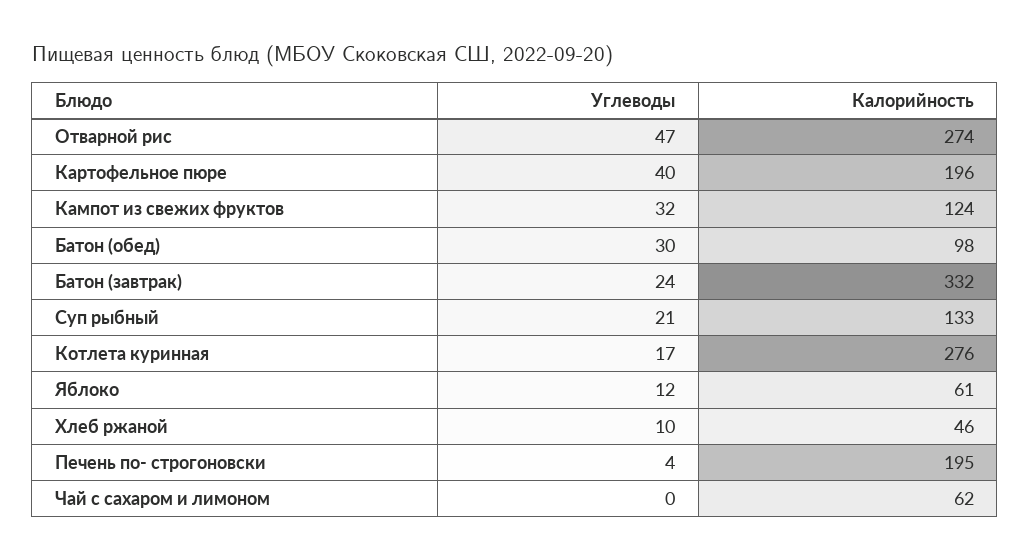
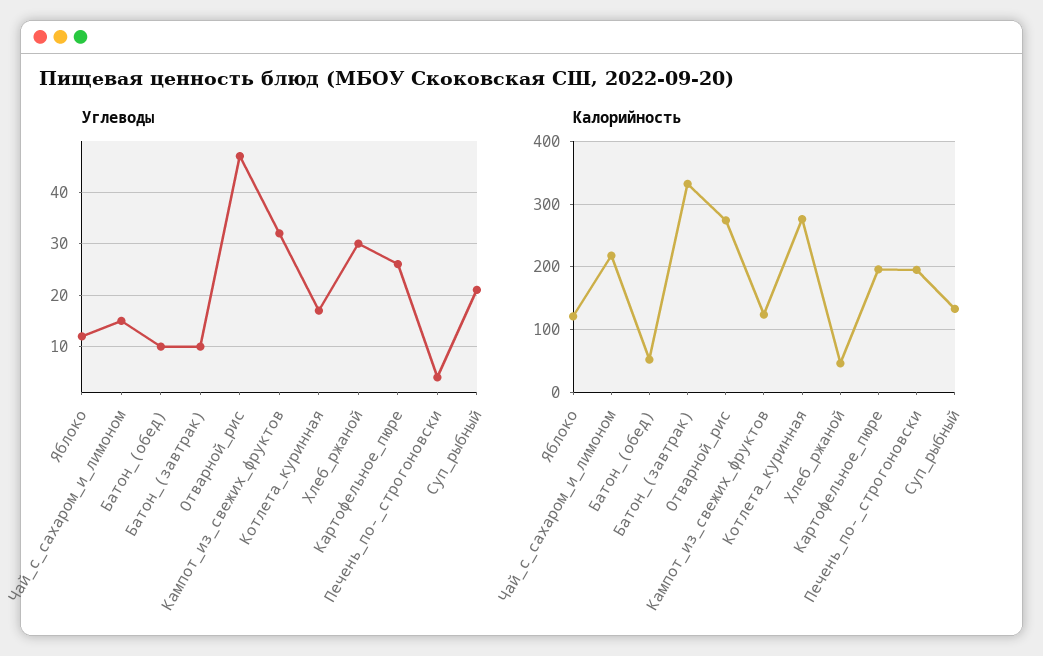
Углеводы, Картофельное пюре: 40 -> 25
Углеводы, Батон (обед): 30 -> 10
Калорийность, Батон (обед): 98 -> 50
Углеводы, Батон (завтрак): 24 -> 10
Калорийность, Яблоко: 61 -> 120
Углеводы, Хлеб ржаной: 10 -> 30
Углеводы, Чай с сахаром и лимоном: 0 -> 15
Калорийность, Чай с сахаром и лимоном: 62 -> 220

